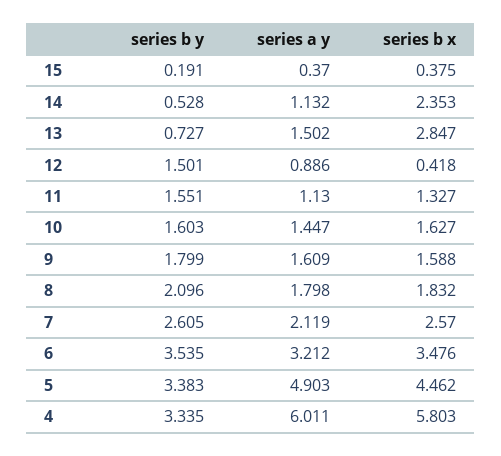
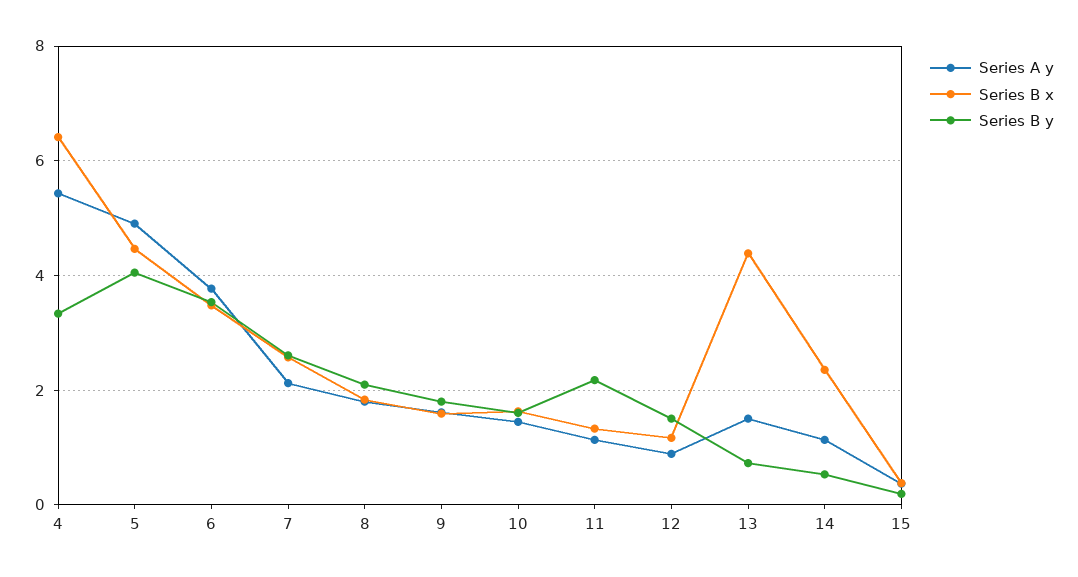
series b x, 13: 2.847 -> 4.4
series b x, 12: 0.418 -> 1.2
series b y, 11: 1.551 -> 2.2
series a y, 6: 3.212 -> 3.8
series b y, 5: 3.383 -> 4
series a y, 4: 6.011 -> 5.4
series b x, 4: 5.803 -> 6.4

